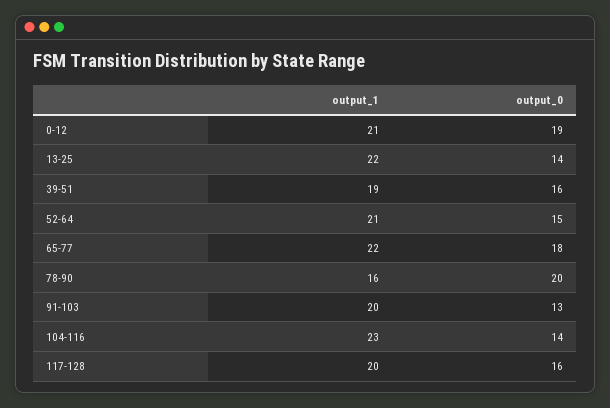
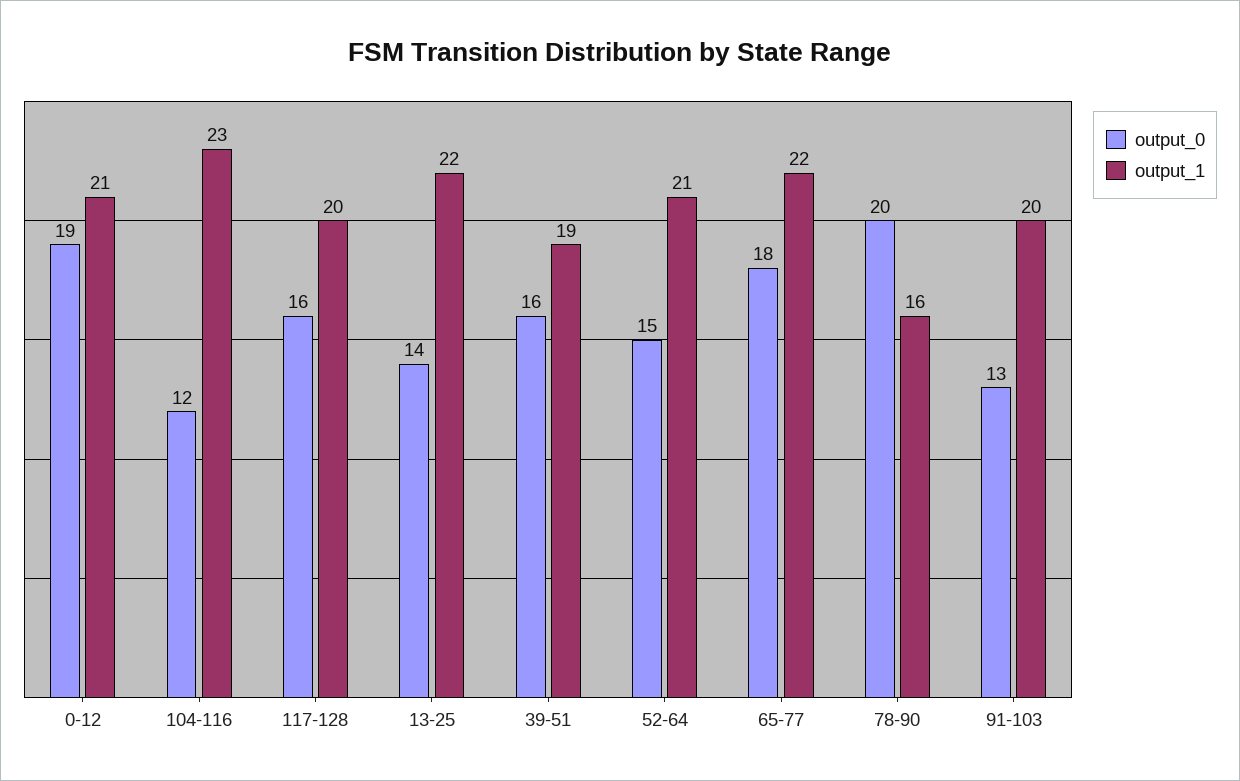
output_0, 104-116: 14 -> 12

